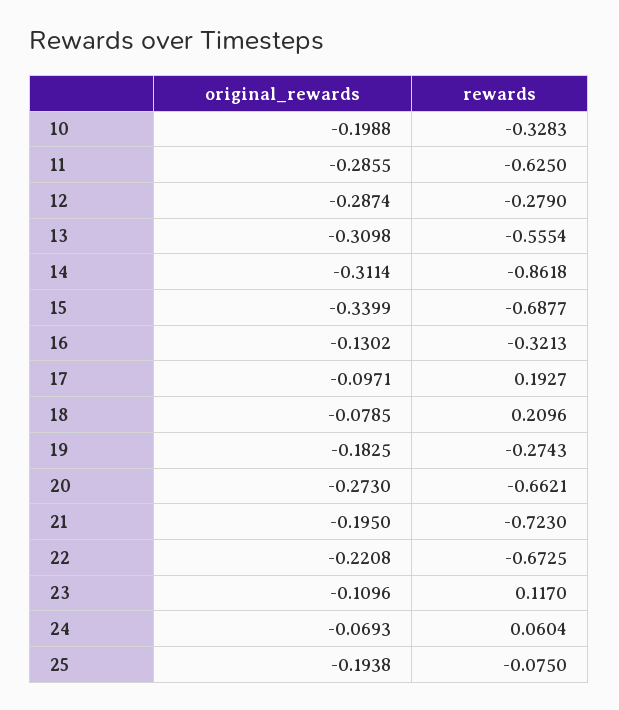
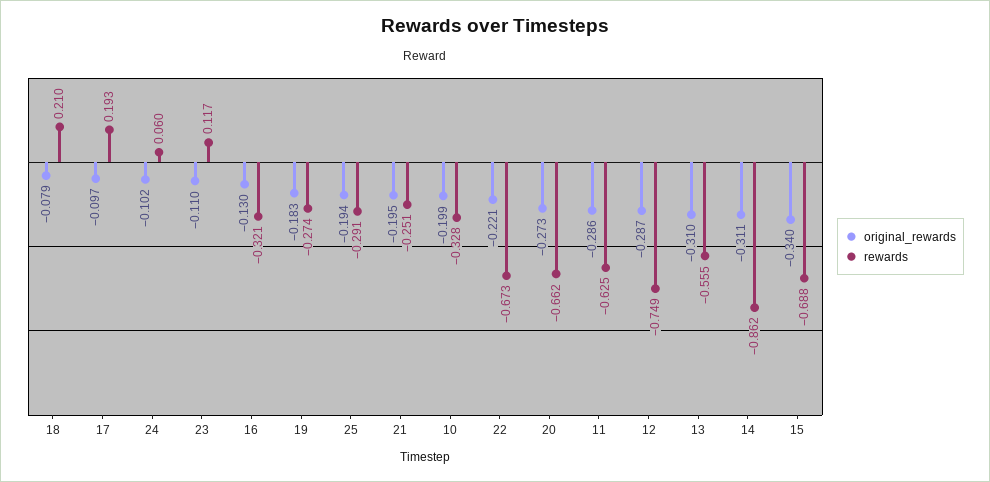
rewards, 12: -0.279 -> -0.749
rewards, 21: -0.723 -> -0.251
original_rewards, 24: -0.0693 -> -0.102
rewards, 25: -0.075 -> -0.291

